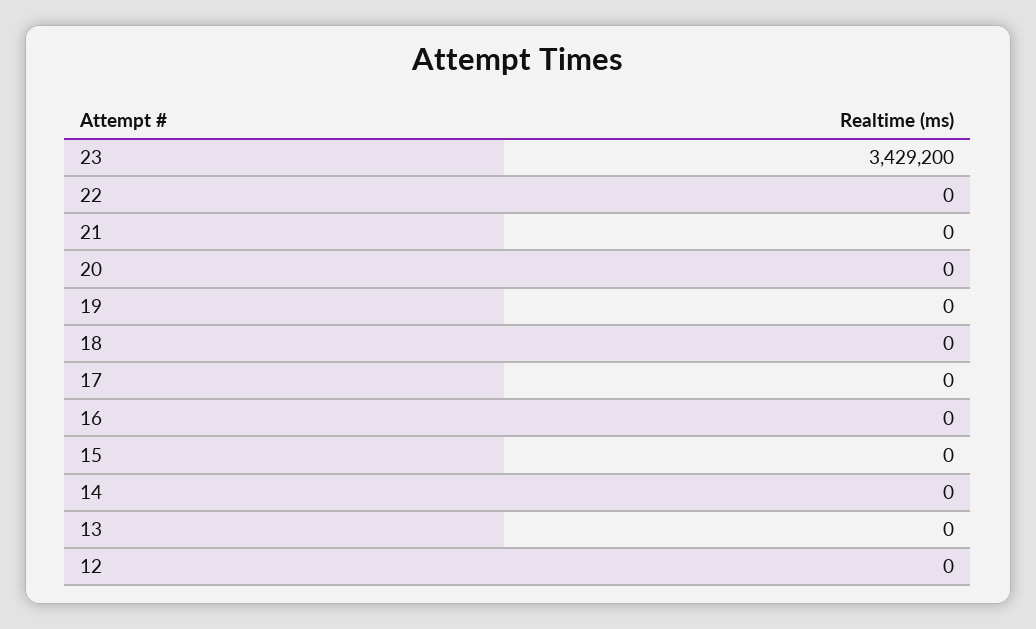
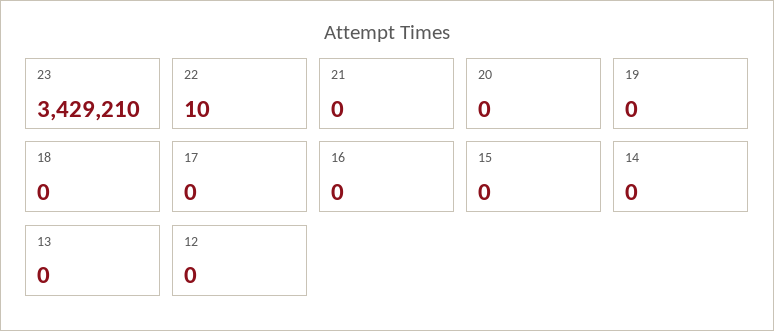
23: 3429200 -> 3429210
22: 0 -> 10

